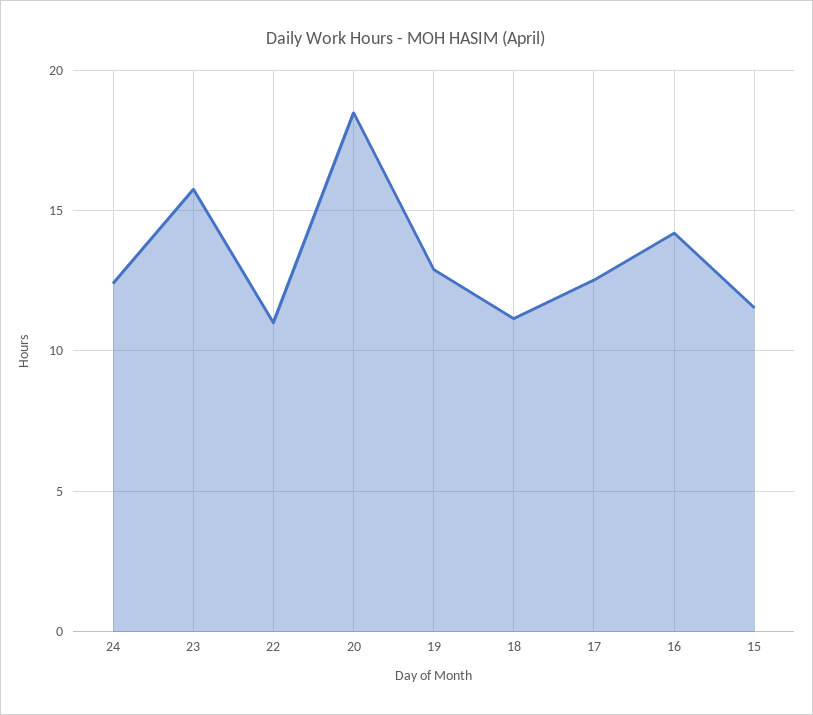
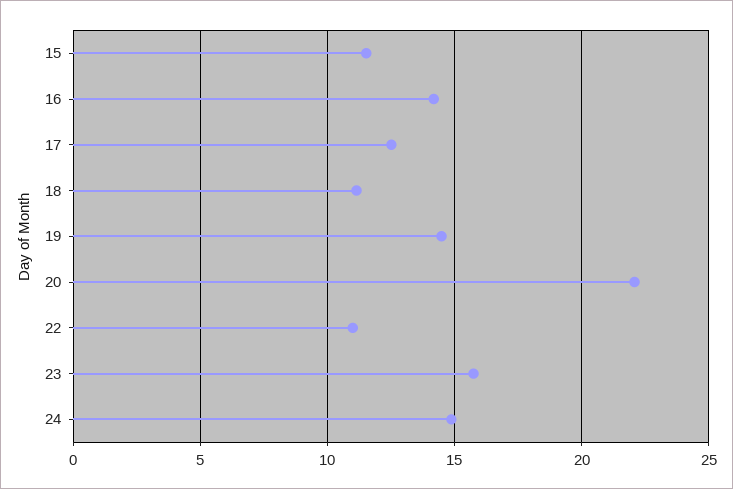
24: 12.5 -> 15
20: 18.5 -> 22
19: 13 -> 14.5

